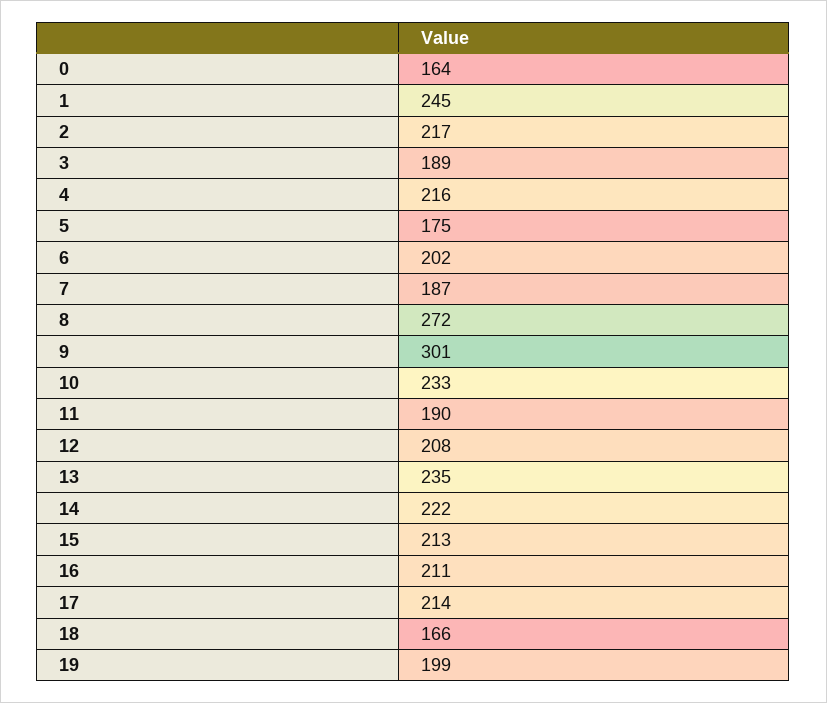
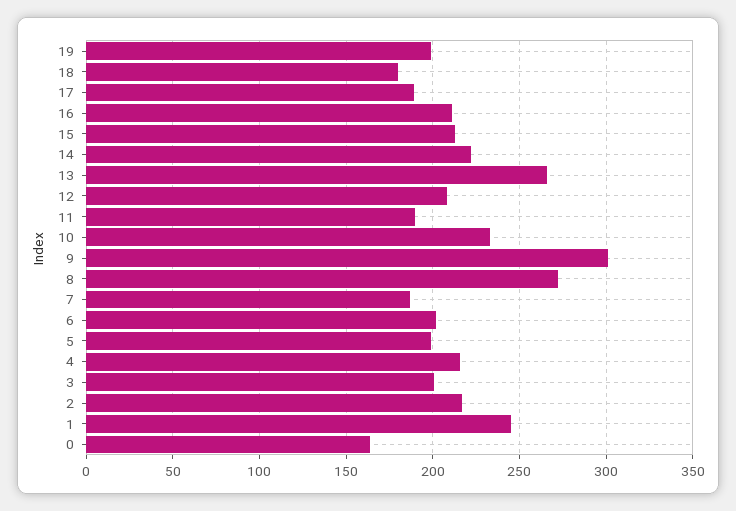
3: 189 -> 200
5: 175 -> 200
13: 235 -> 265
17: 214 -> 190
18: 166 -> 180

